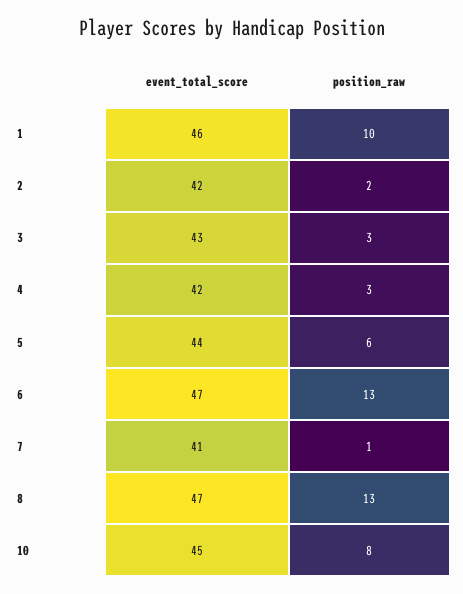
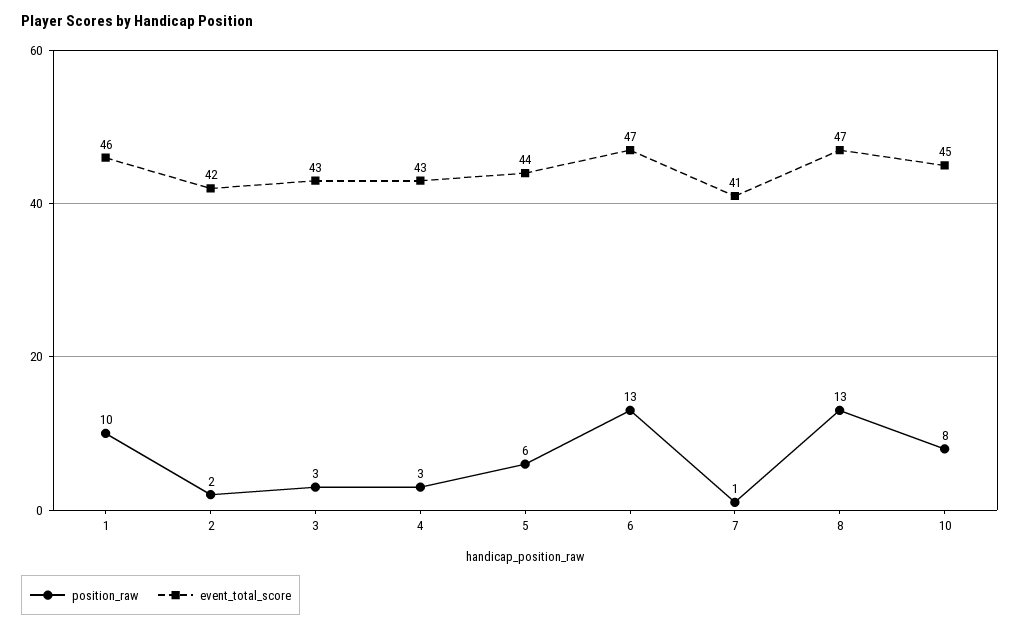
event_total_score, 4: 42 -> 43

